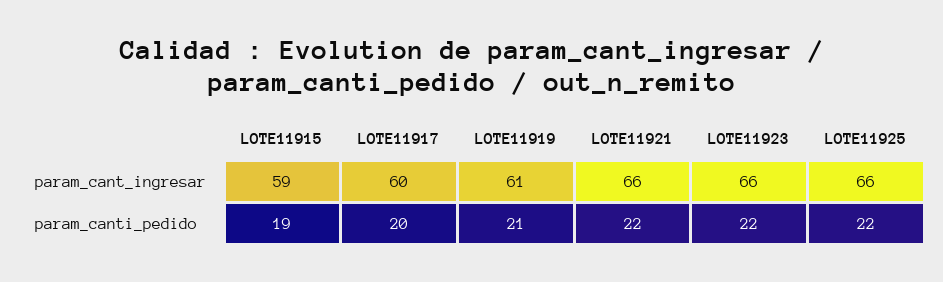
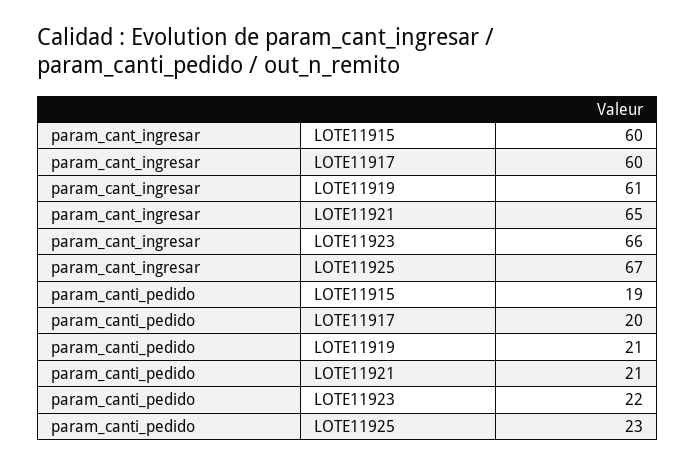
LOTE11915, param_cant_ingresar: 59 -> 60
LOTE11921, param_cant_ingresar: 66 -> 65
LOTE11925, param_cant_ingresar: 66 -> 67
LOTE11921, param_canti_pedido: 22 -> 21
LOTE11925, param_canti_pedido: 22 -> 23

